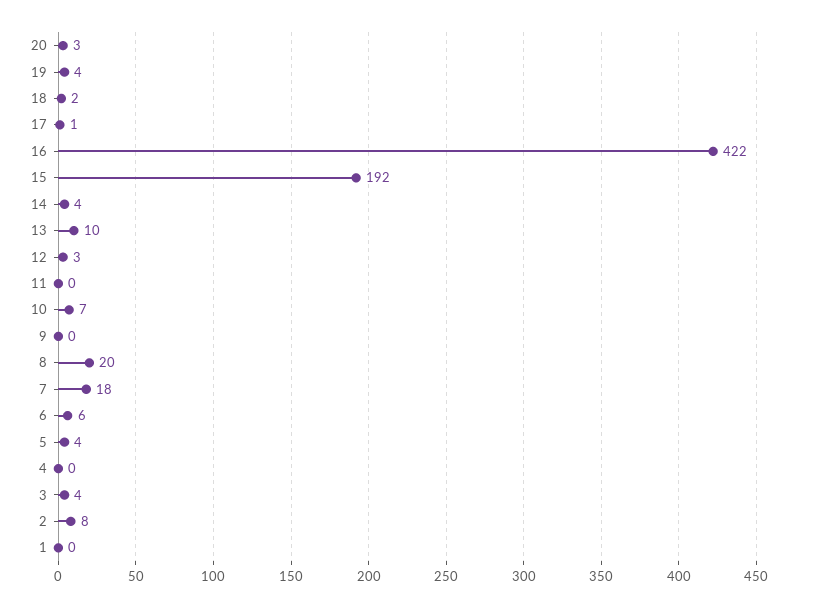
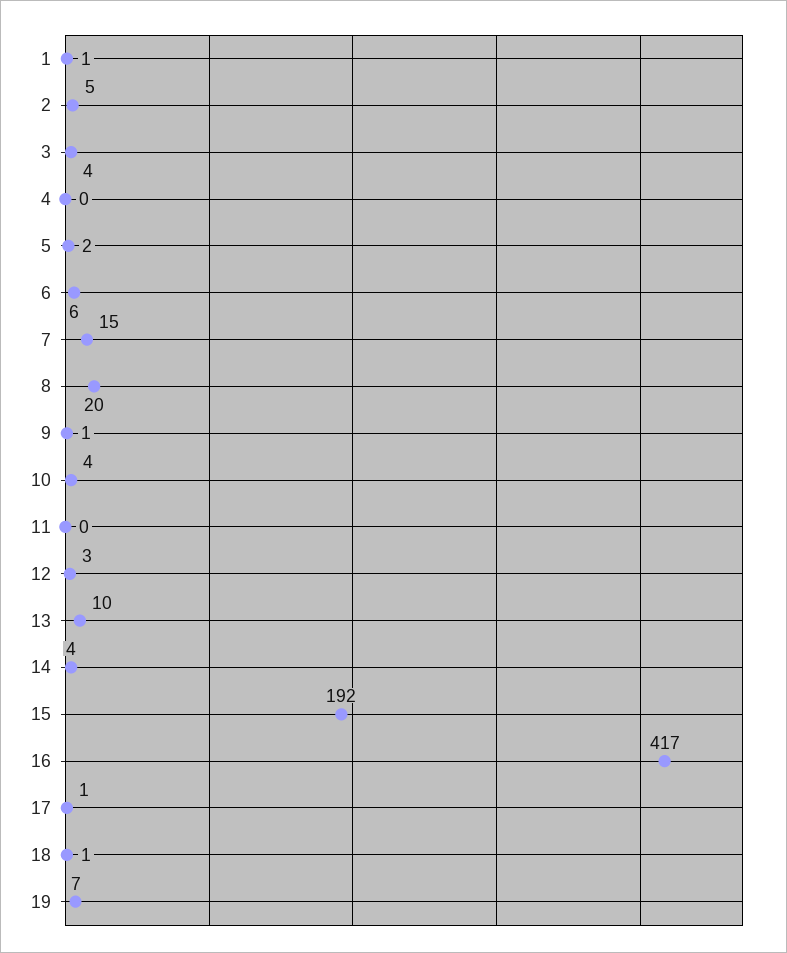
20: 3 -> none
19: 4 -> 7
18: 2 -> 1
16: 422 -> 417
10: 7 -> 4
9: 0 -> 1
7: 18 -> 15
5: 4 -> 2
2: 8 -> 5
1: 0 -> 1

